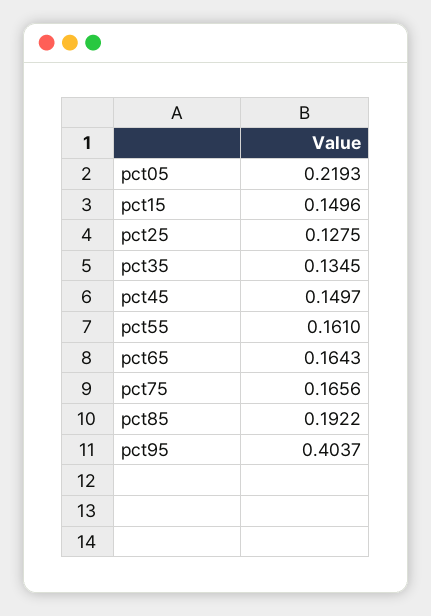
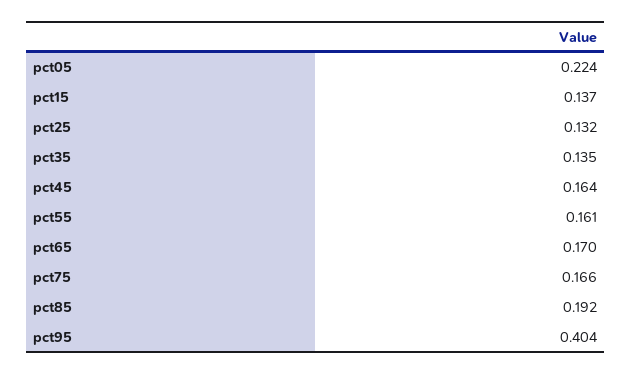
pct05: 0.2193 -> 0.224
pct15: 0.1496 -> 0.137
pct25: 0.1275 -> 0.132
pct45: 0.1497 -> 0.164
pct65: 0.1643 -> 0.17

